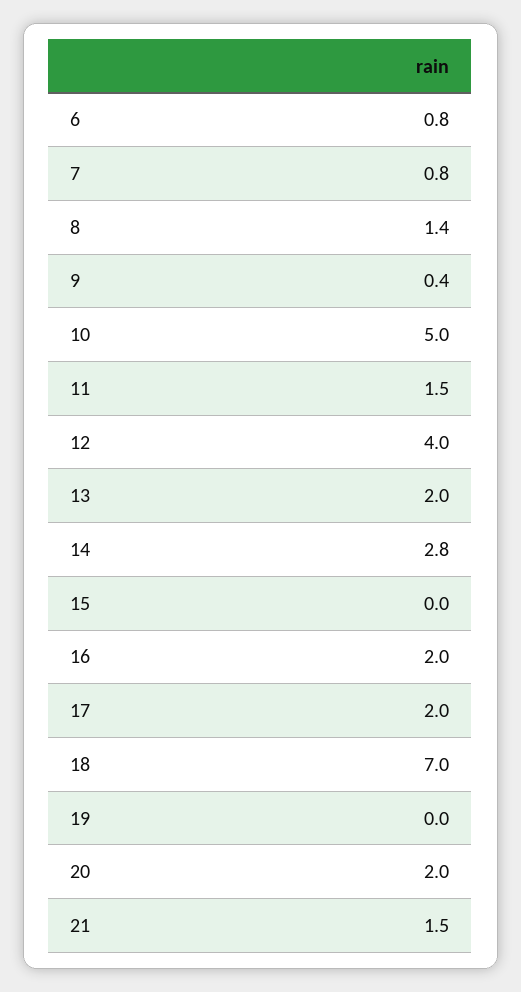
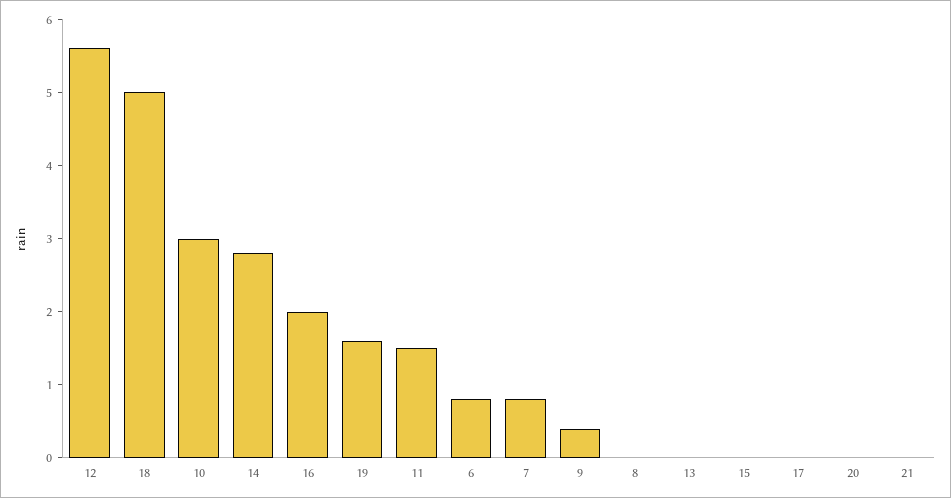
8: 1.4 -> 0
10: 5 -> 3
12: 4 -> 5.5
13: 2 -> 0
17: 2 -> 0
18: 7 -> 5
19: 0 -> 1.5
20: 2 -> 0
21: 1.5 -> 0

